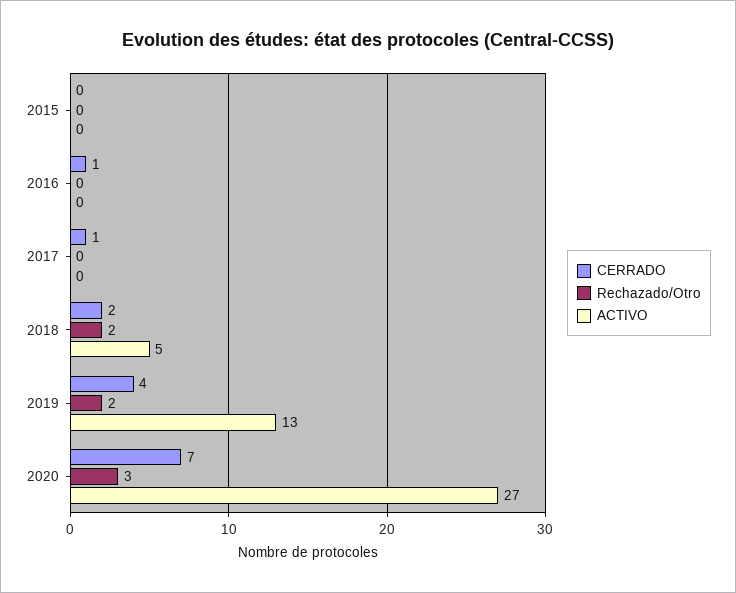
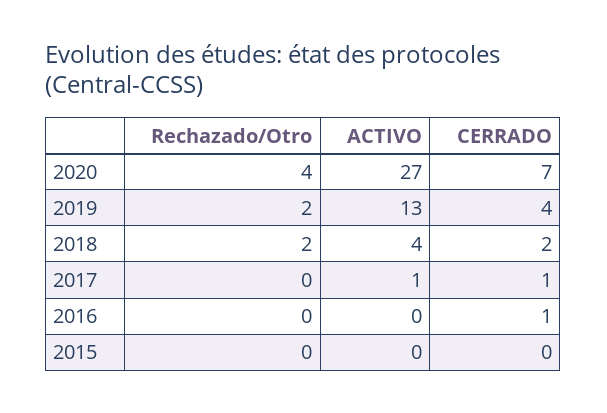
ACTIVO, 2017: 0 -> 1
ACTIVO, 2018: 5 -> 4
Rechazado/Otro, 2020: 3 -> 4

